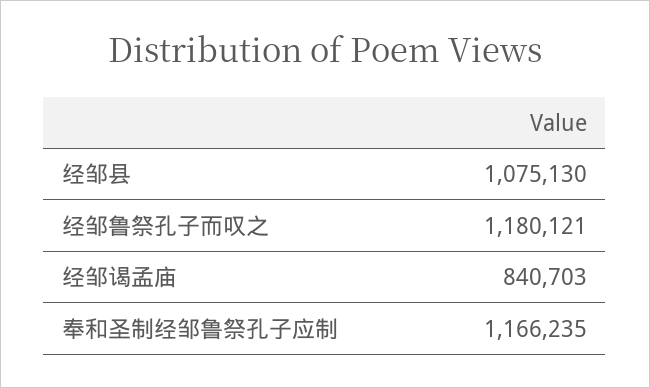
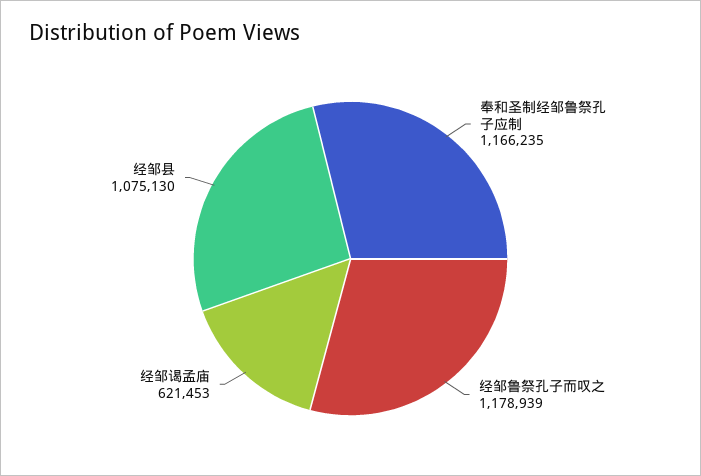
经邹鲁祭孔子而叹之: 1180121 -> 1178939
经邹谒孟庙: 840703 -> 621453

